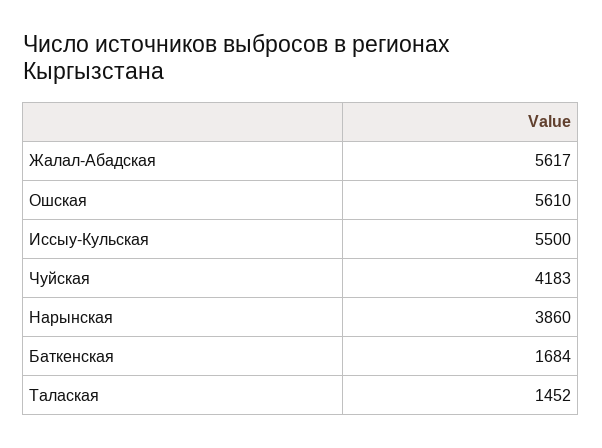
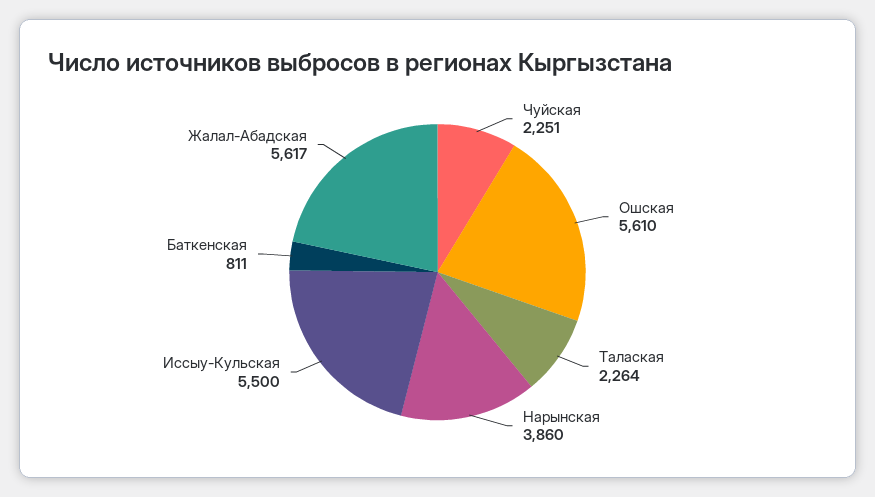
Чуйская: 4183 -> 2251
Баткенская: 1684 -> 811
Талаская: 1452 -> 2264

